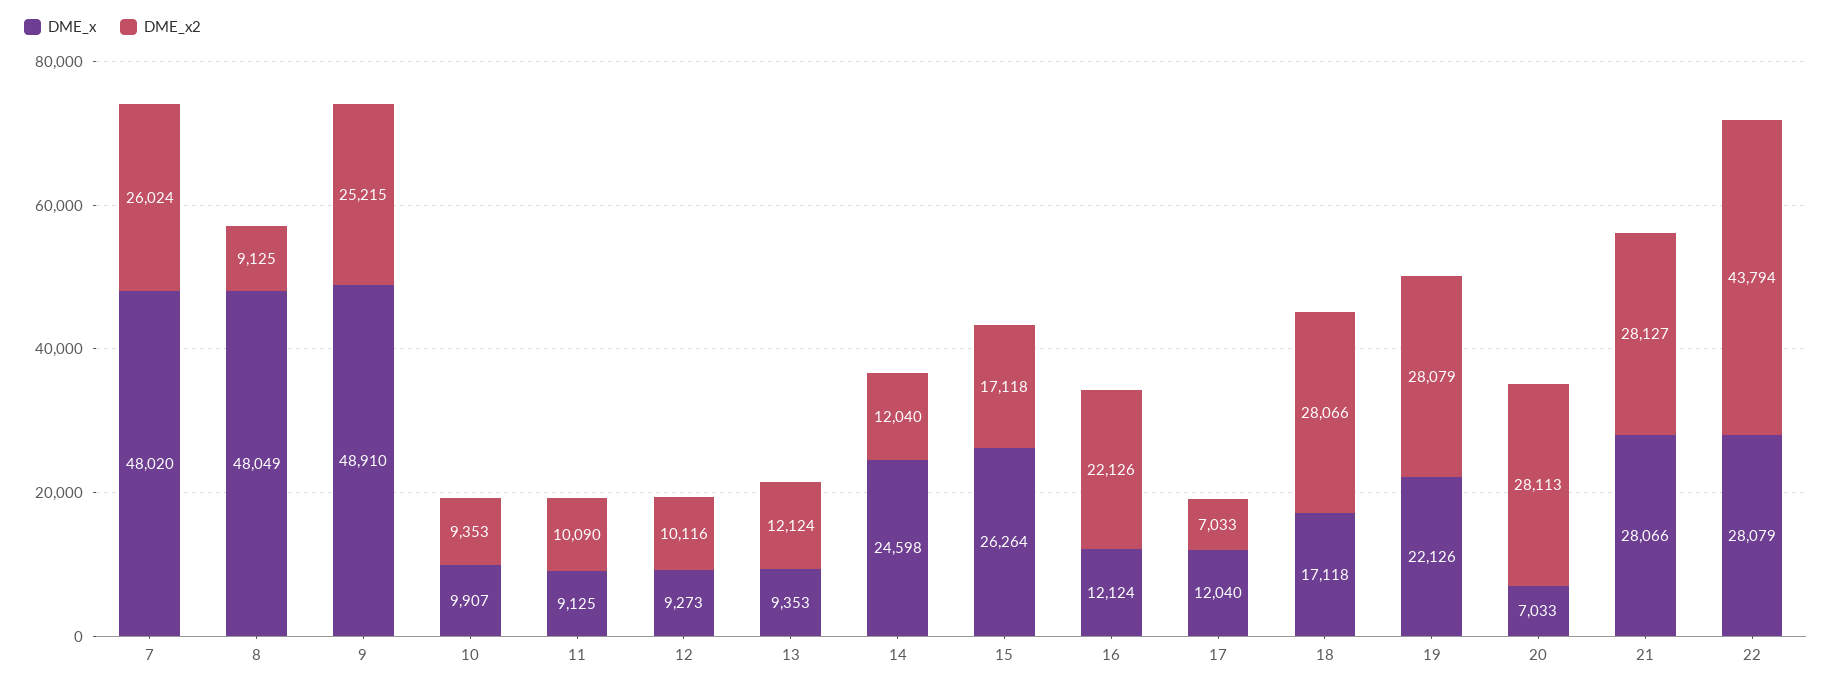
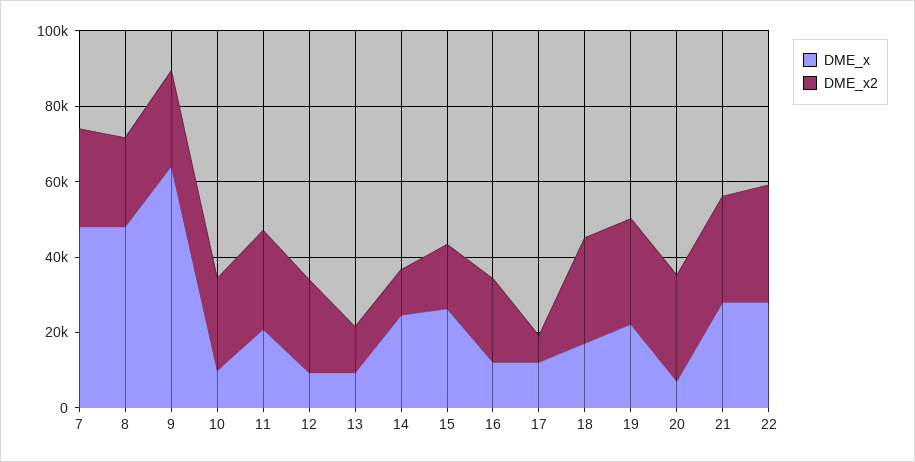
DME_x2, 8: 9125 -> 25000
DME_x, 9: 48910 -> 65000
DME_x2, 10: 9353 -> 25000
DME_x, 11: 9125 -> 20000
DME_x2, 11: 10090 -> 25000
DME_x2, 12: 10116 -> 25000
DME_x2, 22: 43794 -> 30000

